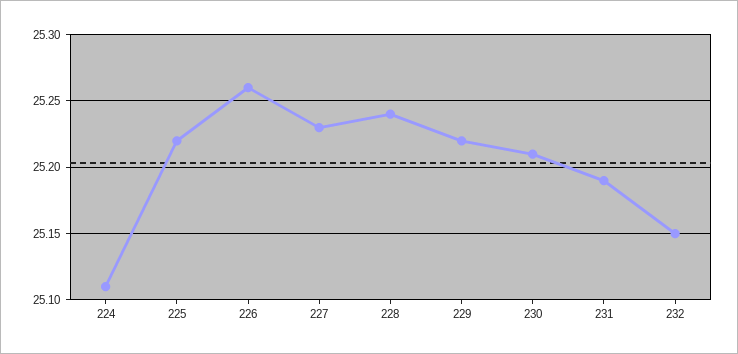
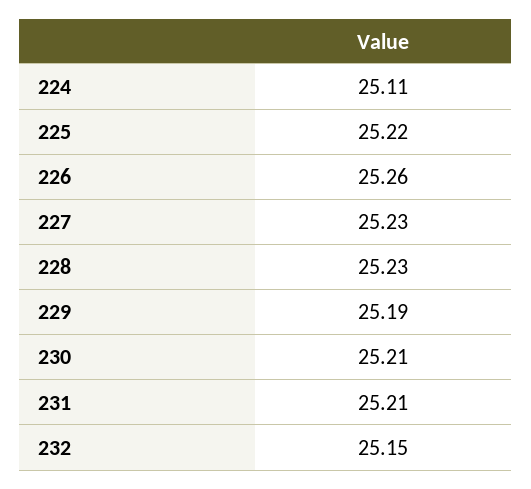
228: 25.24 -> 25.23
229: 25.22 -> 25.19
231: 25.19 -> 25.21

